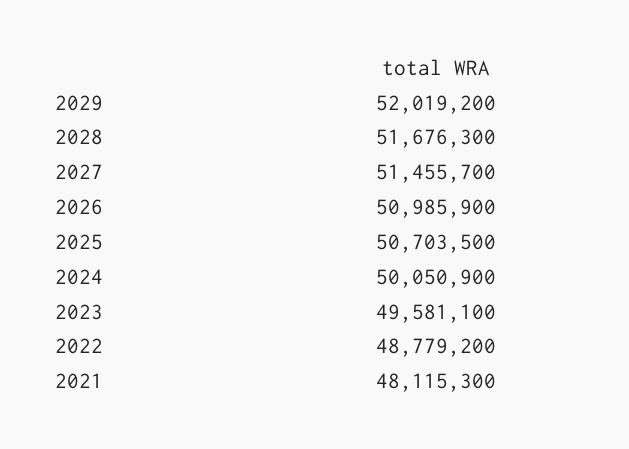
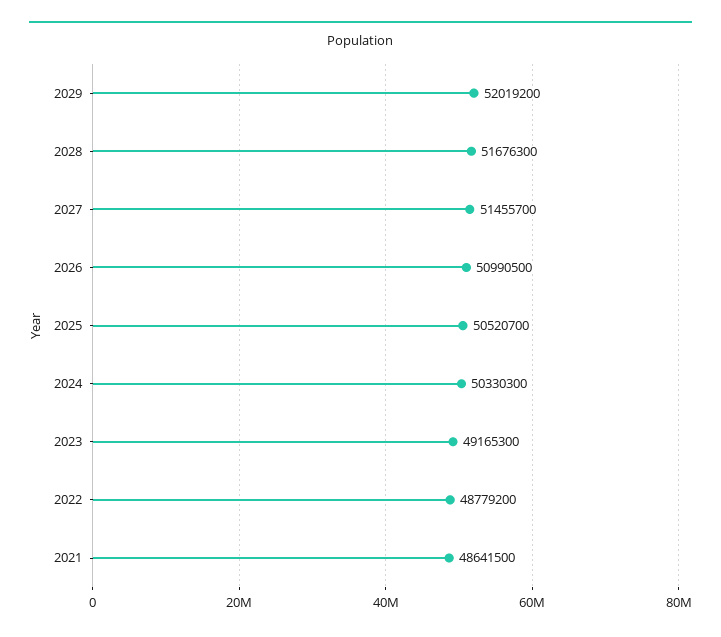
2026: 50985900 -> 50990500
2025: 50703500 -> 50520700
2024: 50050900 -> 50330300
2023: 49581100 -> 49165300
2021: 48115300 -> 48641500

